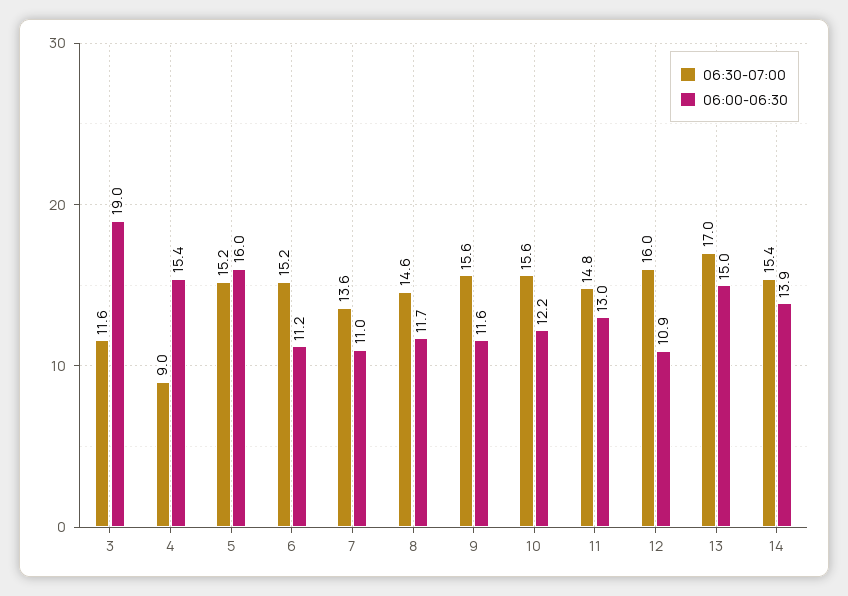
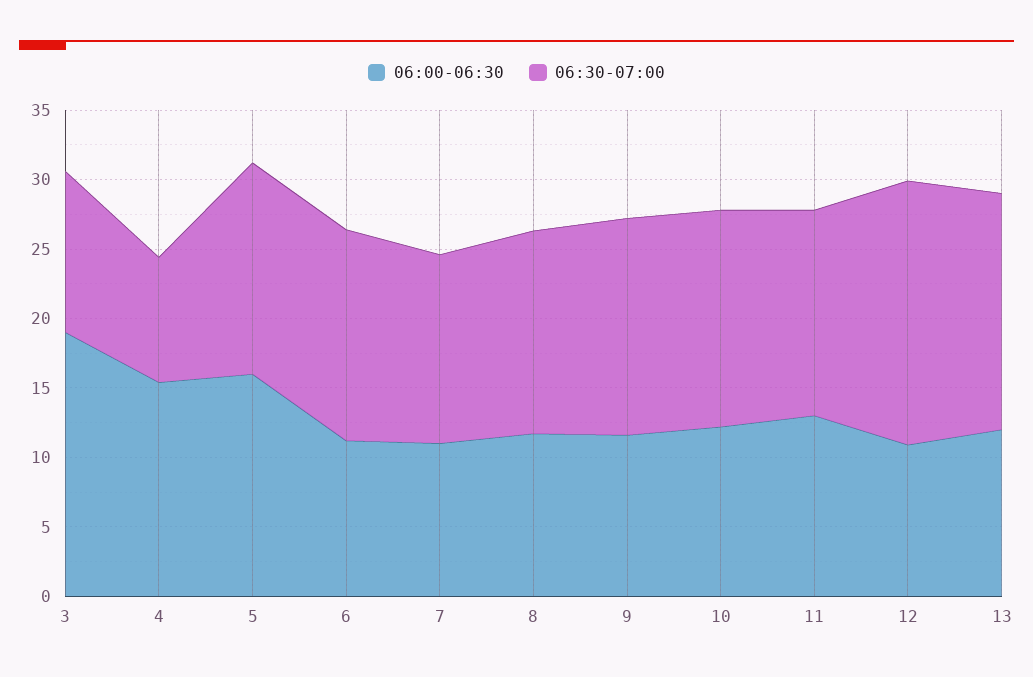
06:30-07:00, 12: 16 -> 19
06:00-06:30, 13: 15 -> 12
06:30-07:00, 14: 15.4 -> none
06:00-06:30, 14: 13.9 -> none

